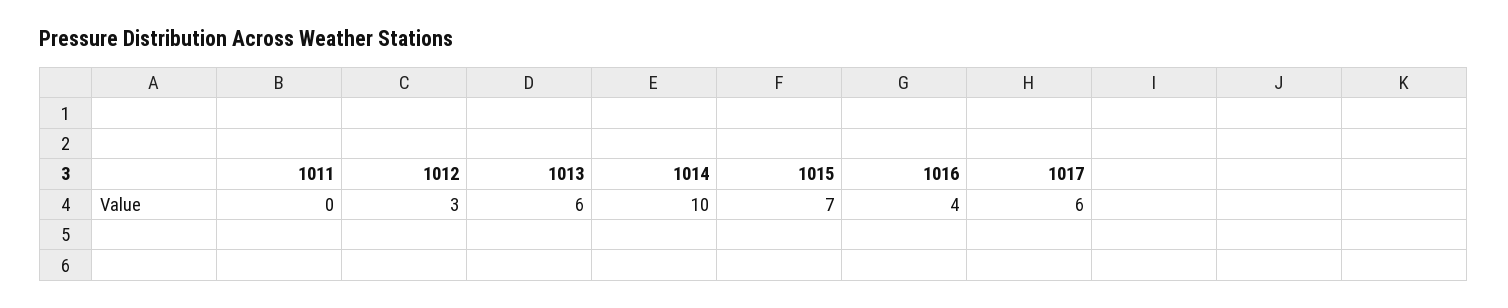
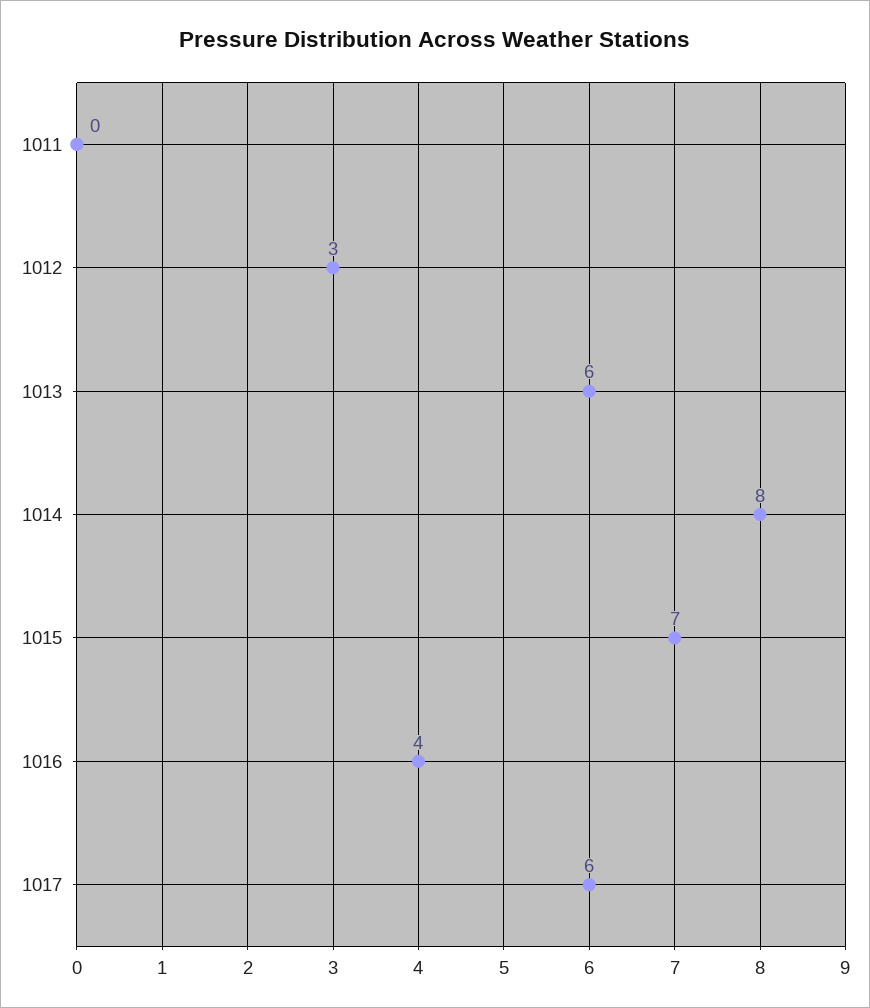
1014: 10 -> 8

